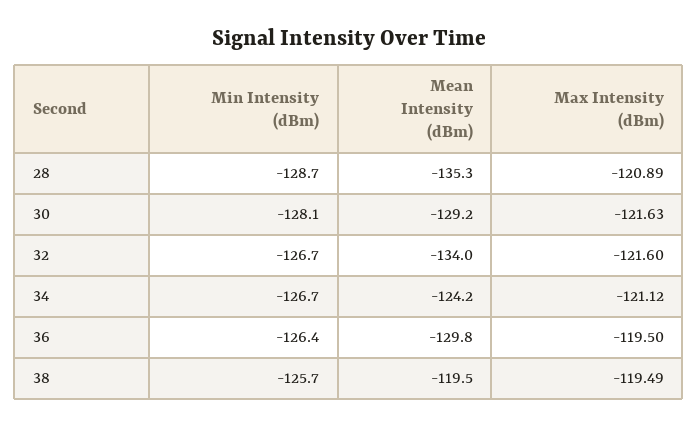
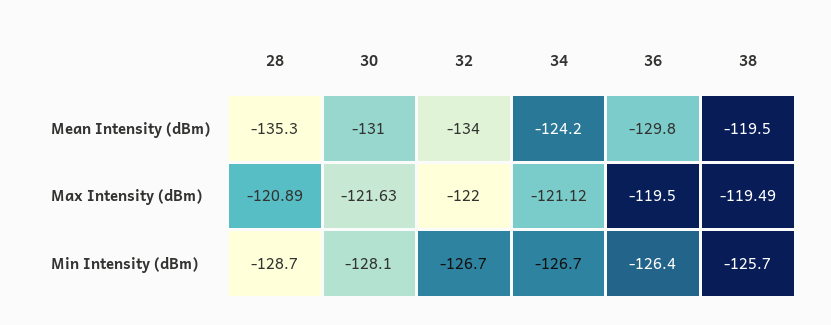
Mean Intensity (dBm), 30: -129.2 -> -131
Max Intensity (dBm), 32: -121.6 -> -122

